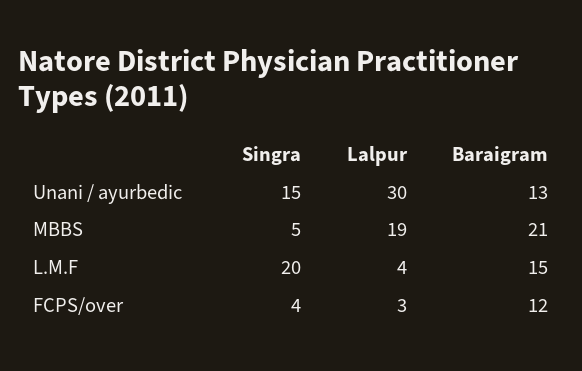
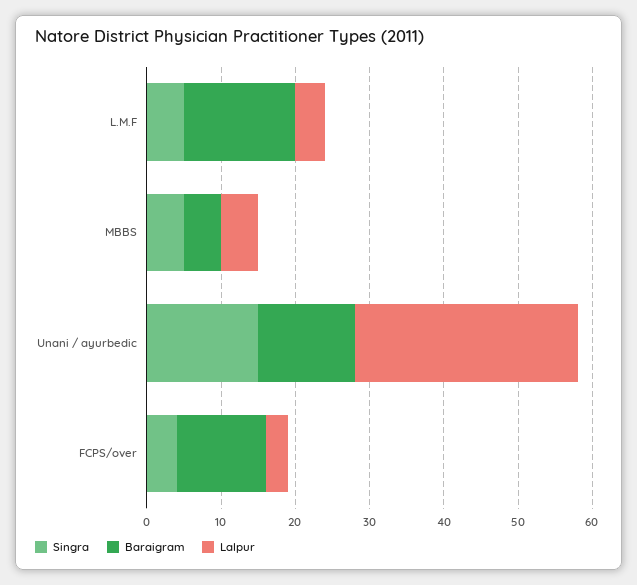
Lalpur, MBBS: 19 -> 5
Baraigram, MBBS: 21 -> 5
Singra, L.M.F: 20 -> 5

